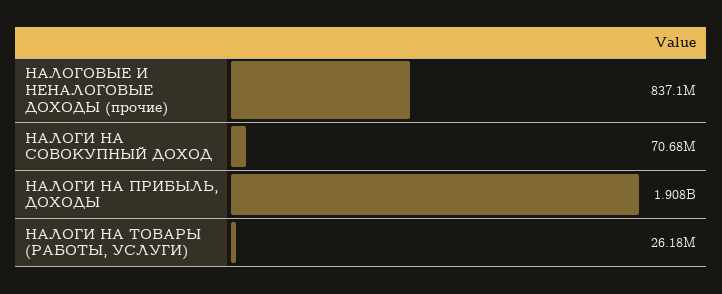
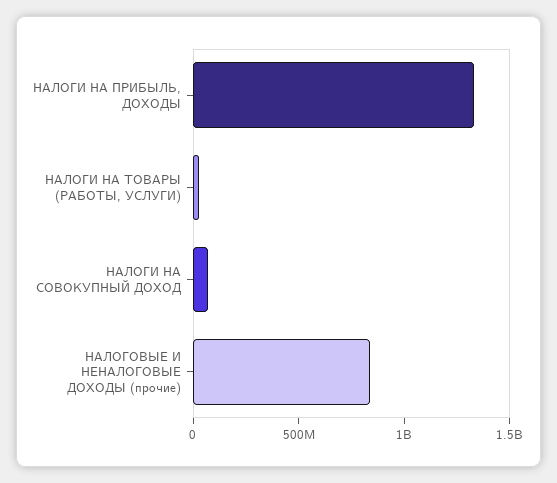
НАЛОГИ НА ПРИБЫЛЬ, ДОХОДЫ: 1908000000 -> 1300000000

